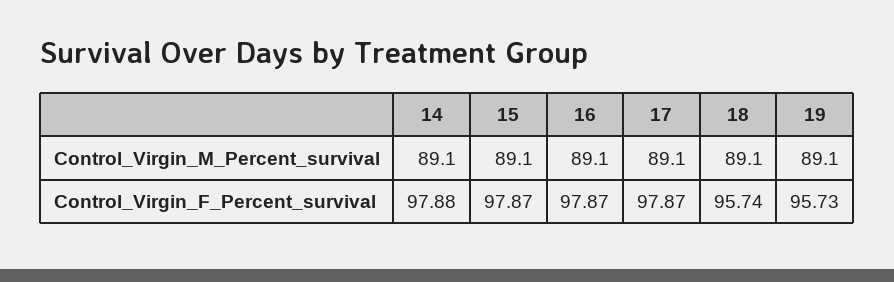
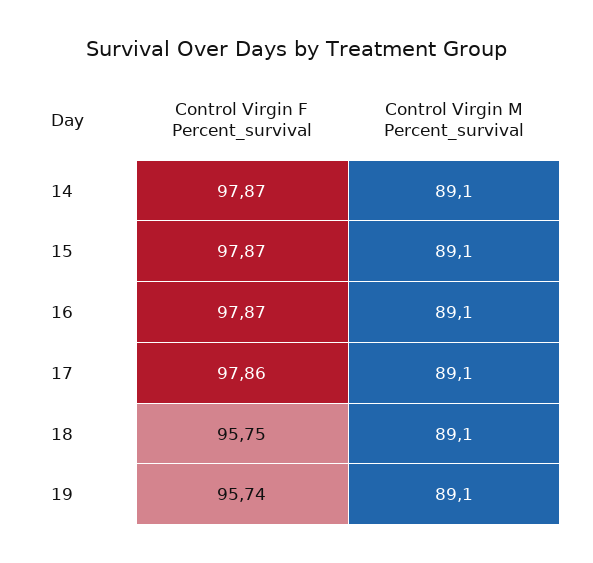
14, Control_Virgin_F_Percent_survival: 97.88 -> 97.87
17, Control_Virgin_F_Percent_survival: 97.87 -> 97.86
18, Control_Virgin_F_Percent_survival: 95.74 -> 95.75
19, Control_Virgin_F_Percent_survival: 95.73 -> 95.74

